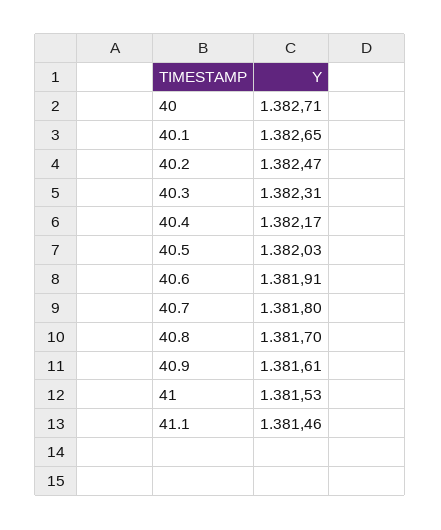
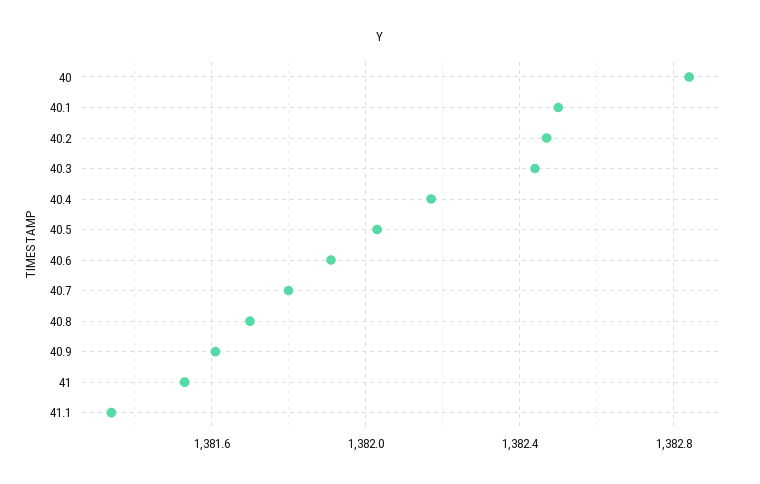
40: 1382.71 -> 1382.85
40.1: 1382.65 -> 1382.5
40.3: 1382.31 -> 1382.45
41.1: 1381.46 -> 1381.35

